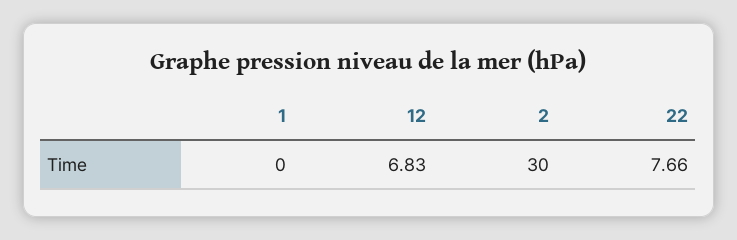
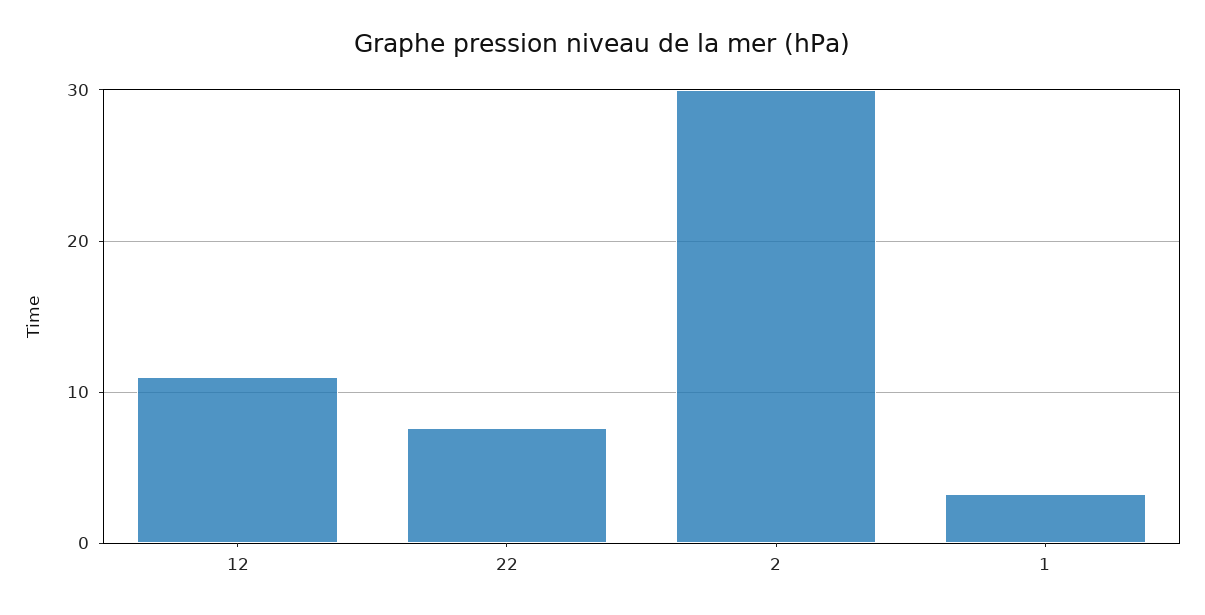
1: 0 -> 3
12: 6.83 -> 11

